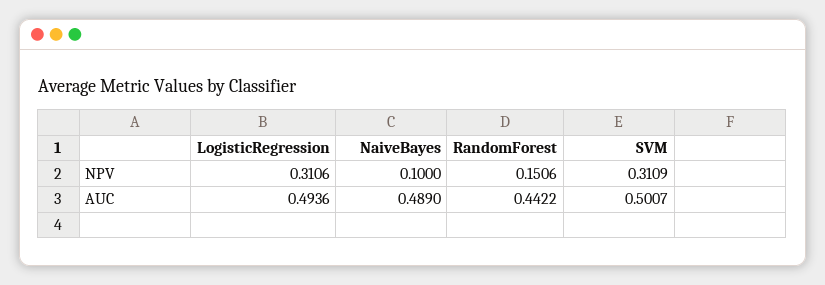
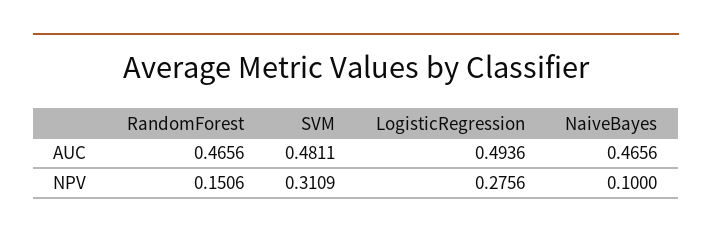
LogisticRegression, NPV: 0.3106 -> 0.2756
NaiveBayes, AUC: 0.489 -> 0.4656
RandomForest, AUC: 0.4422 -> 0.4656
SVM, AUC: 0.5007 -> 0.4811

